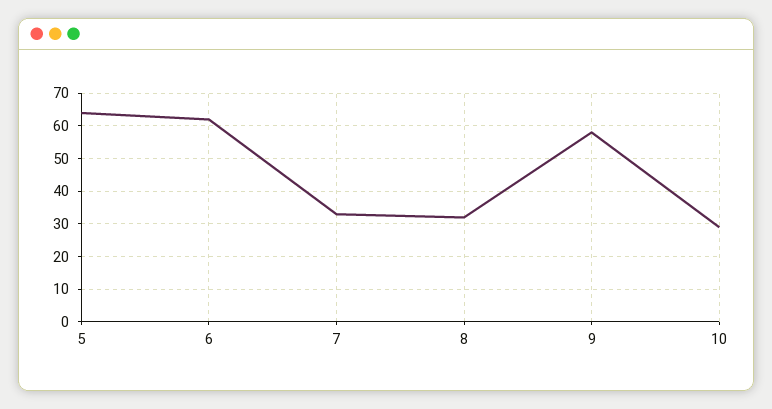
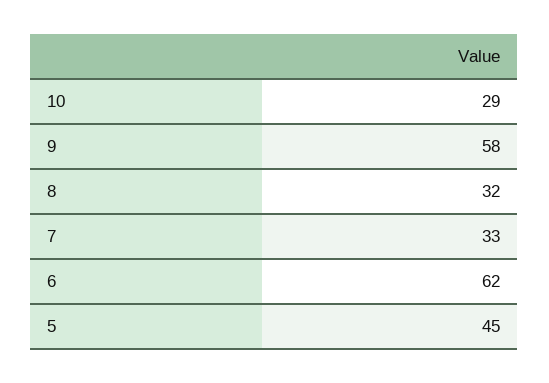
5: 65 -> 45

